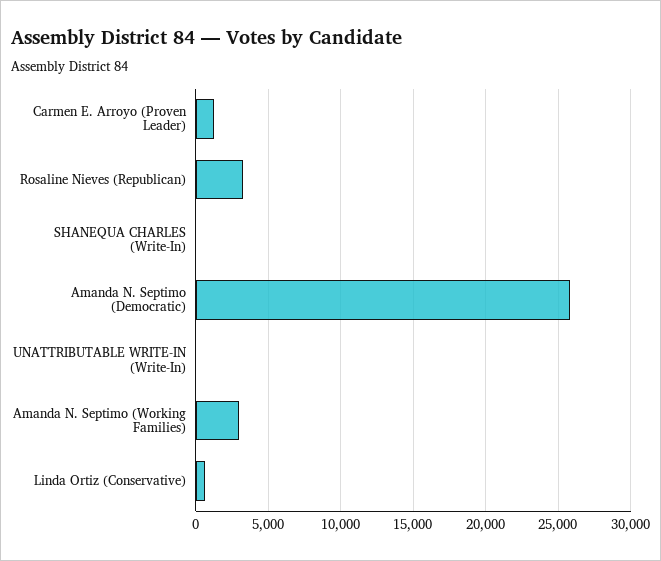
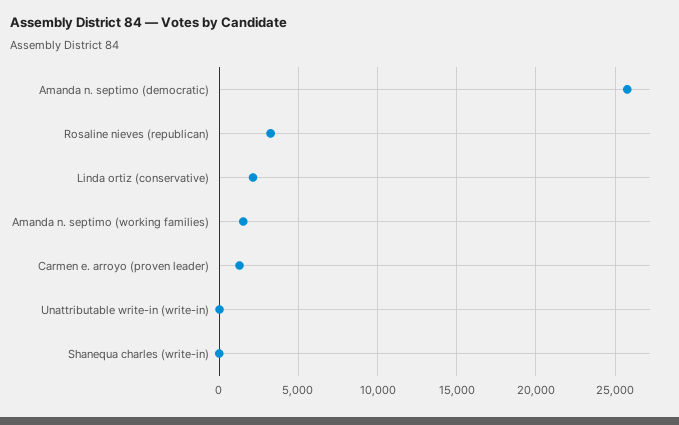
Amanda N. Septimo (Working Families): 3000 -> 1500
Linda Ortiz (Conservative): 500 -> 2000

